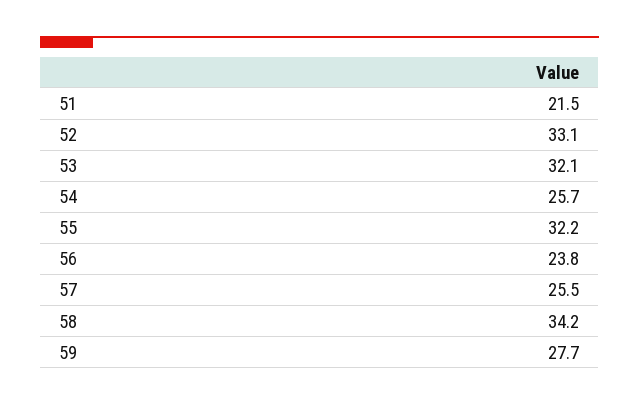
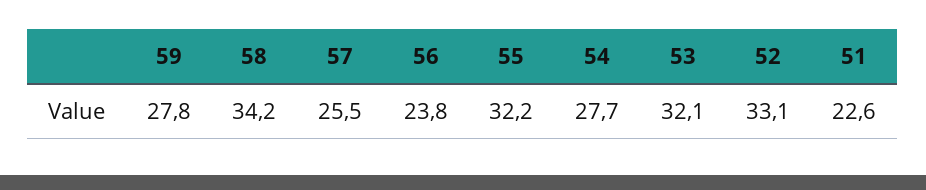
51: 21.5 -> 22.6
54: 25.7 -> 27.7
59: 27.7 -> 27.8

